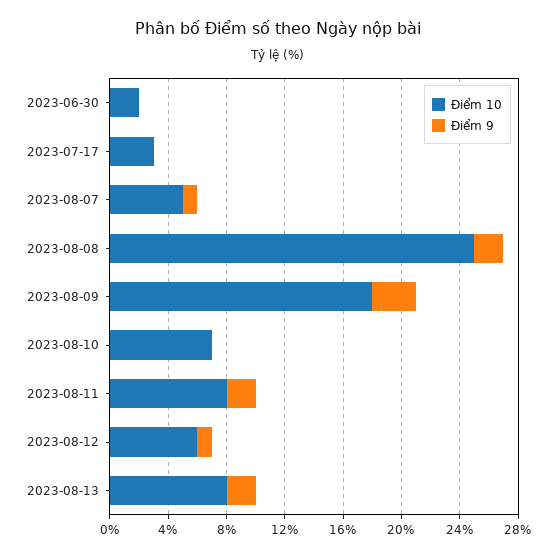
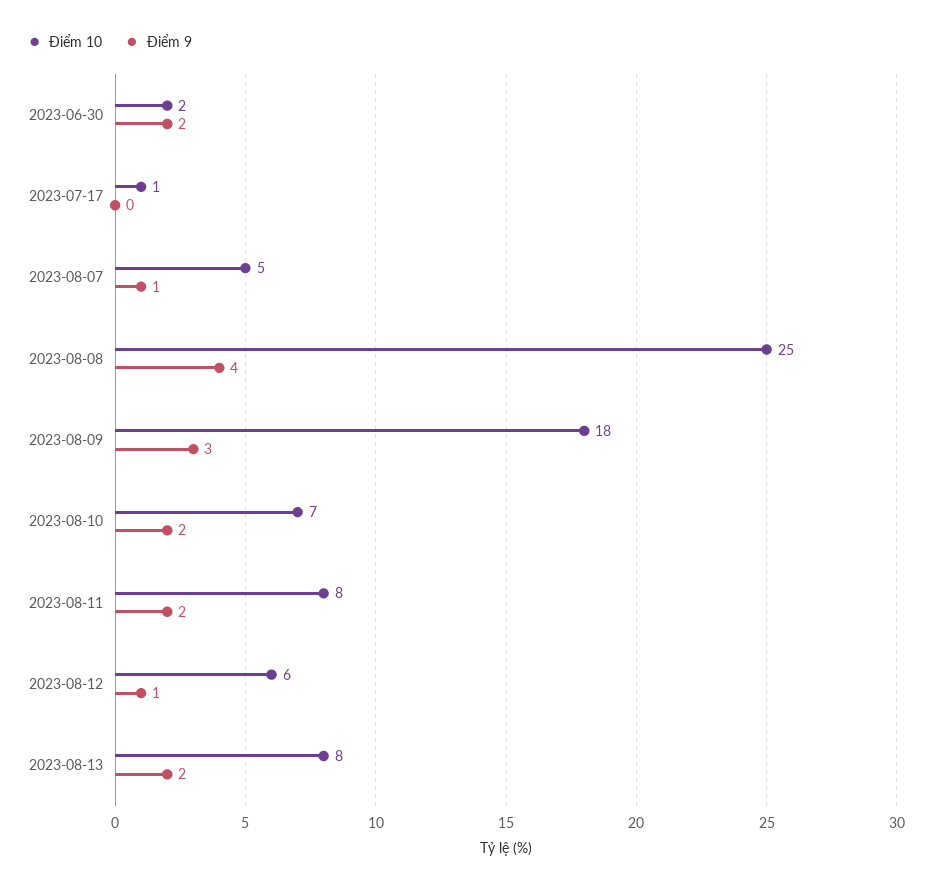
Điểm 9, 2023-06-30: 0 -> 2
Điểm 10, 2023-07-17: 3 -> 1
Điểm 9, 2023-08-08: 2 -> 4
Điểm 9, 2023-08-10: 0 -> 2

